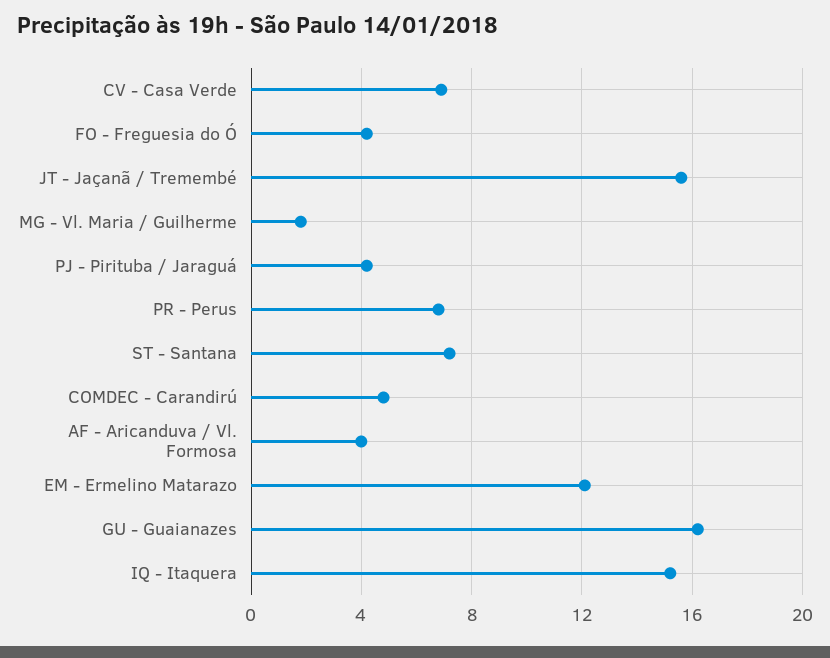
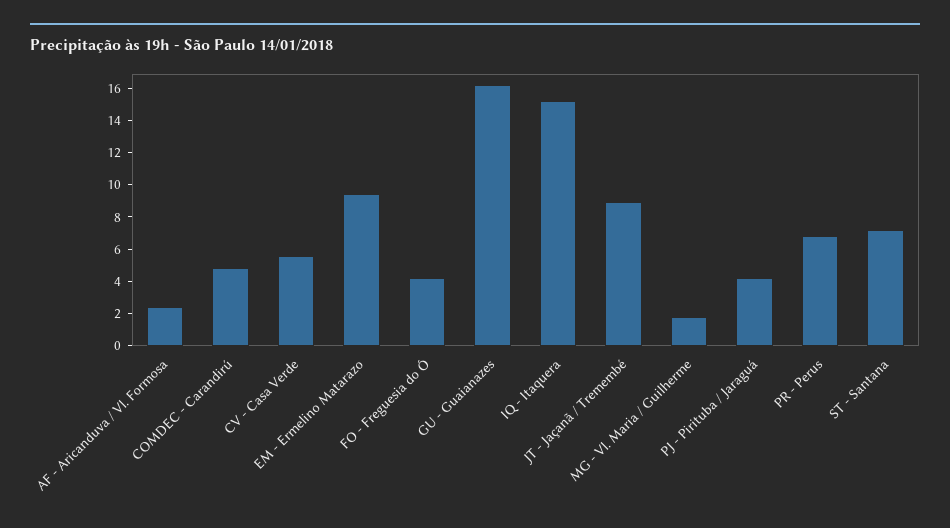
CV - Casa Verde: 7 -> 5.5
JT - Jaçanã / Tremembé: 15.5 -> 9
AF - Aricanduva / Vl. Formosa: 4 -> 2.5
EM - Ermelino Matarazo: 12 -> 9.5

